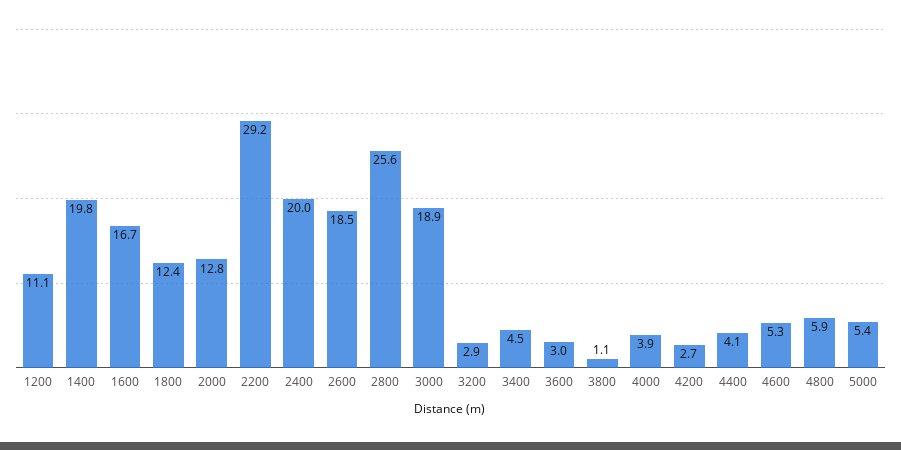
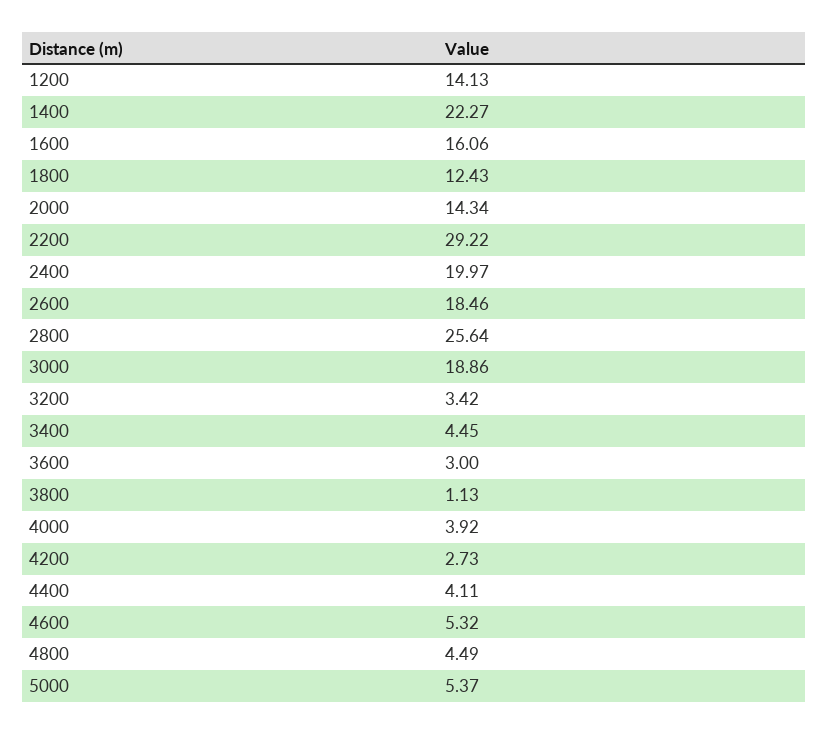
1200: 11.1 -> 14.13
1400: 19.8 -> 22.27
1600: 16.7 -> 16.06
2000: 12.8 -> 14.34
3200: 2.9 -> 3.42
4800: 5.9 -> 4.49

